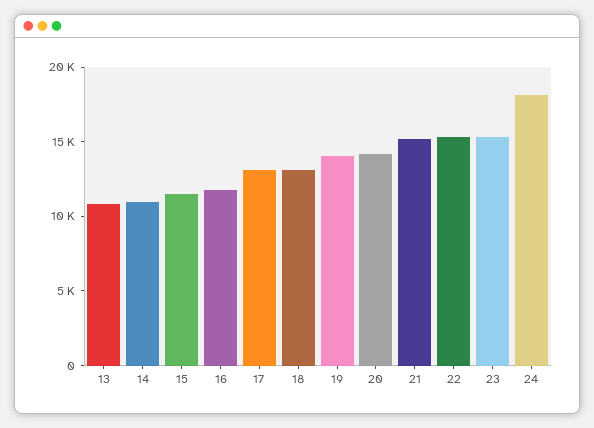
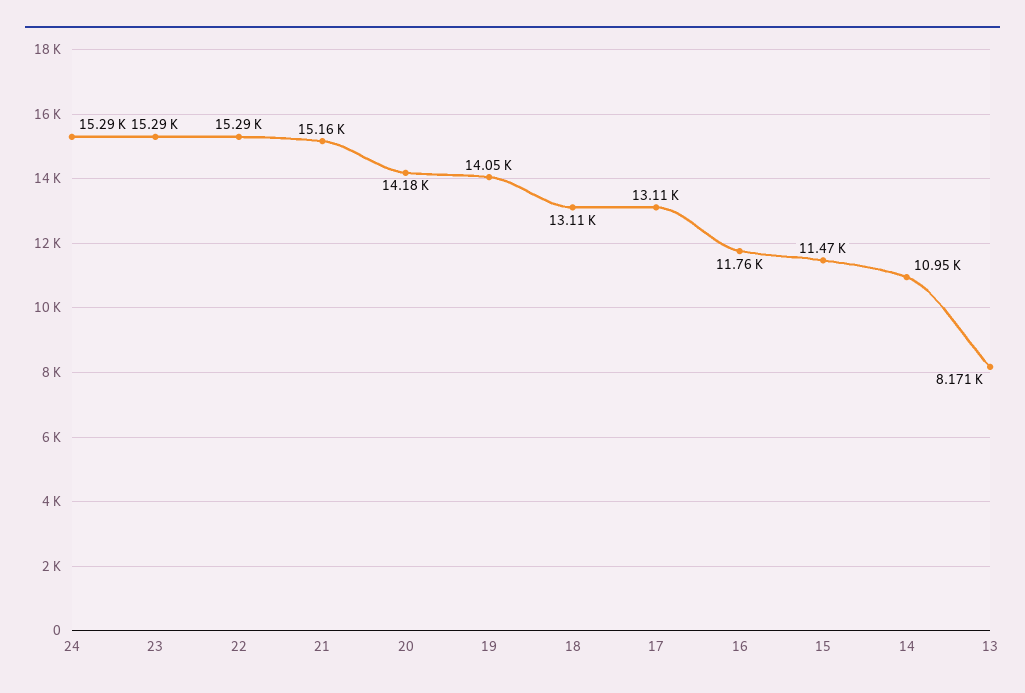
13: 11000 -> 8171
24: 18000 -> 15290

